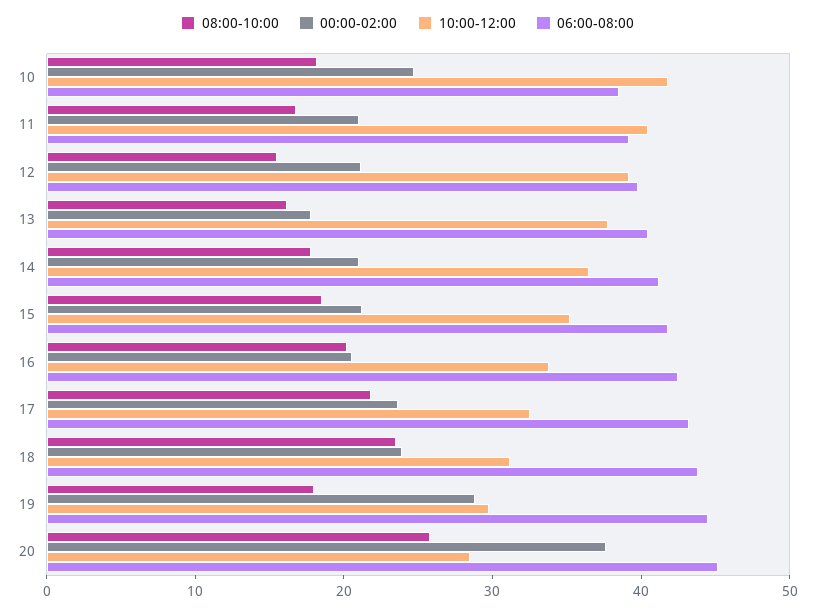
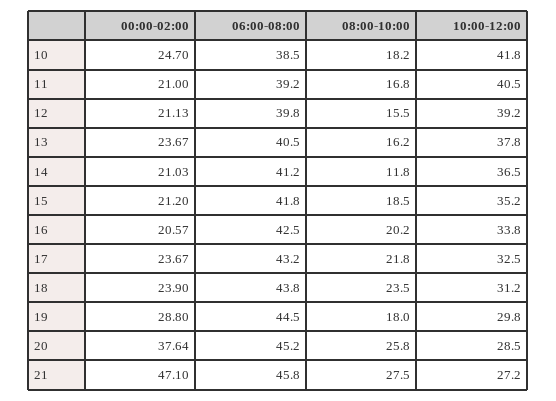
00:00-02:00, 13: 18 -> 23.67
08:00-10:00, 14: 18 -> 11.8
00:00-02:00, 21: none -> 47.1
06:00-08:00, 21: none -> 45.8
08:00-10:00, 21: none -> 27.5
10:00-12:00, 21: none -> 27.2

